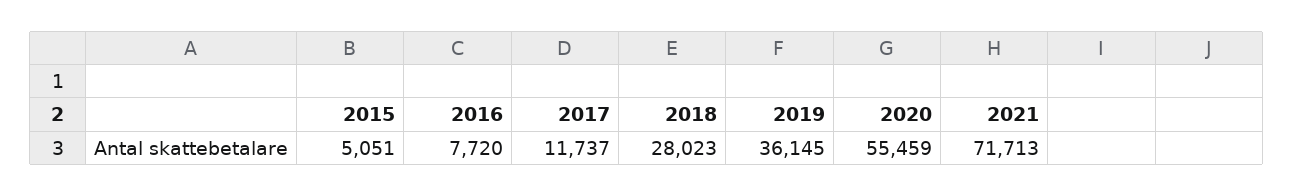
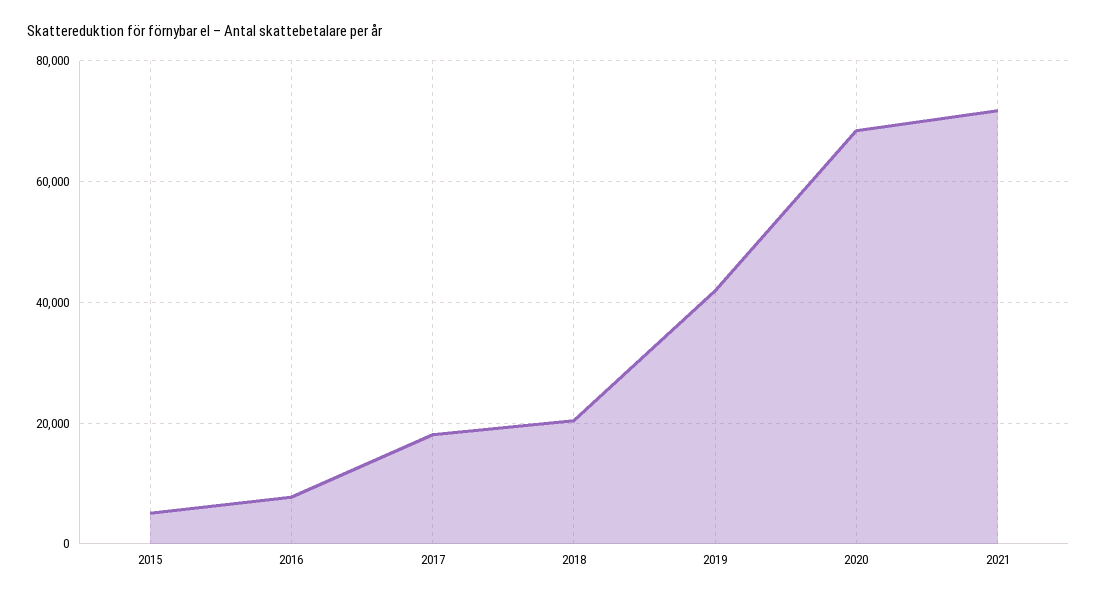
2017: 11737 -> 18000
2018: 28023 -> 20000
2019: 36145 -> 42000
2020: 55459 -> 68000

